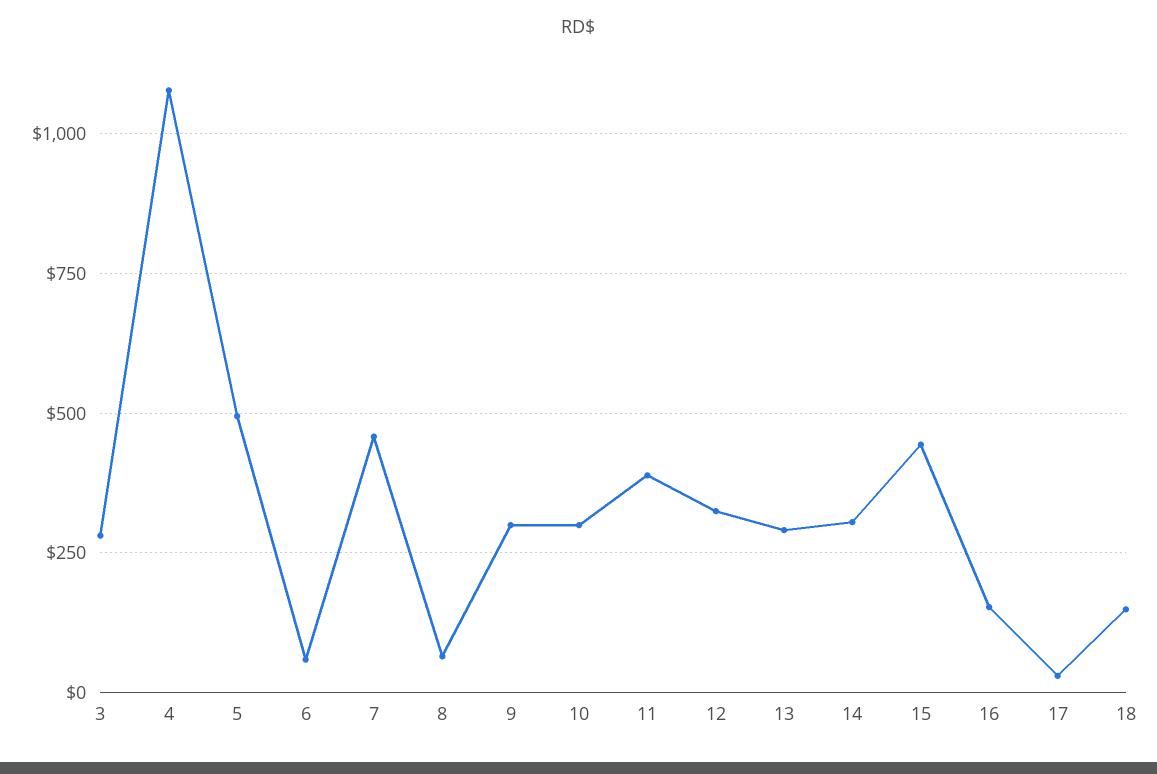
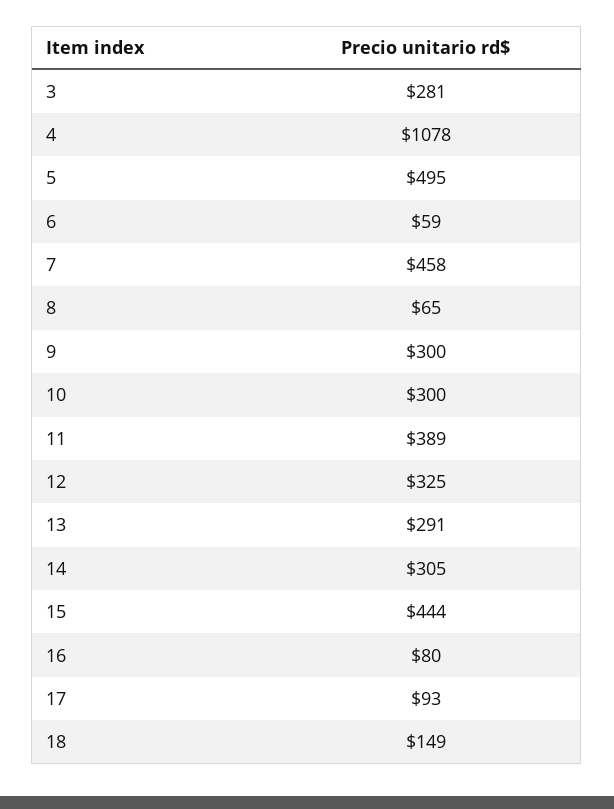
16: 150 -> 80
17: 25 -> 93

